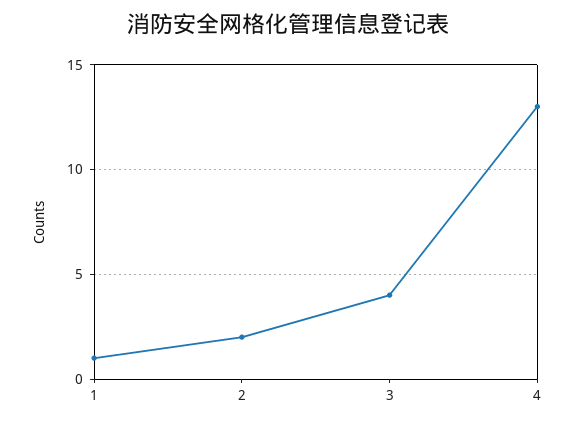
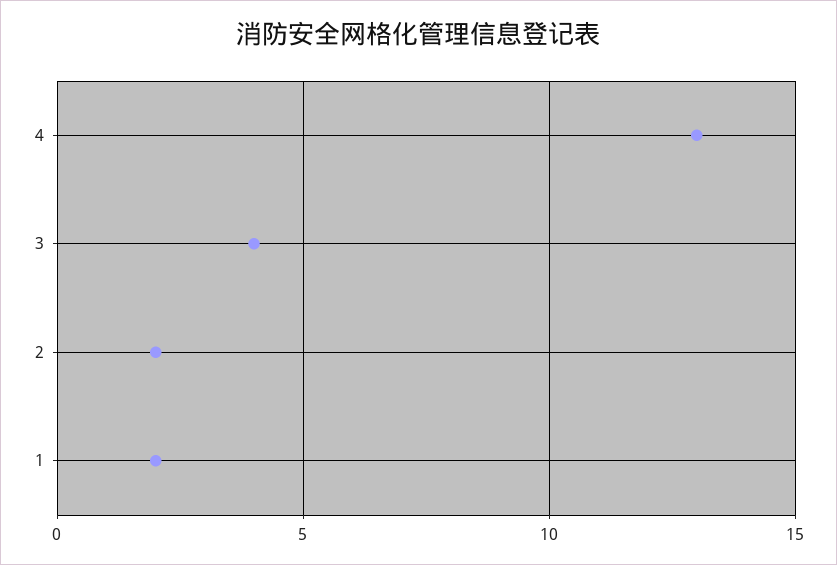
1: 1 -> 2

